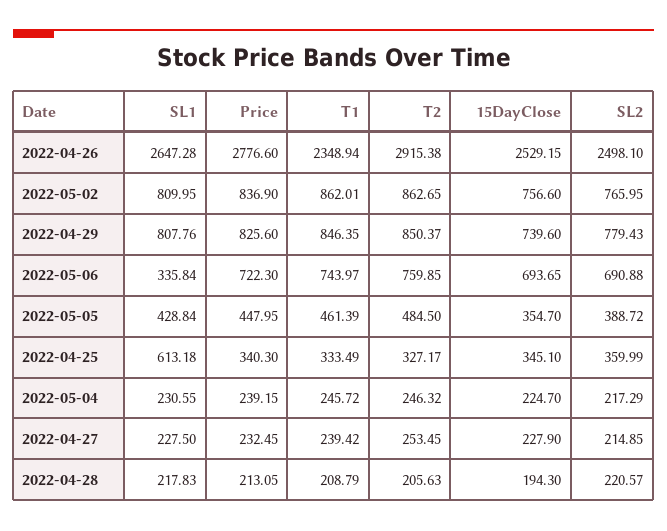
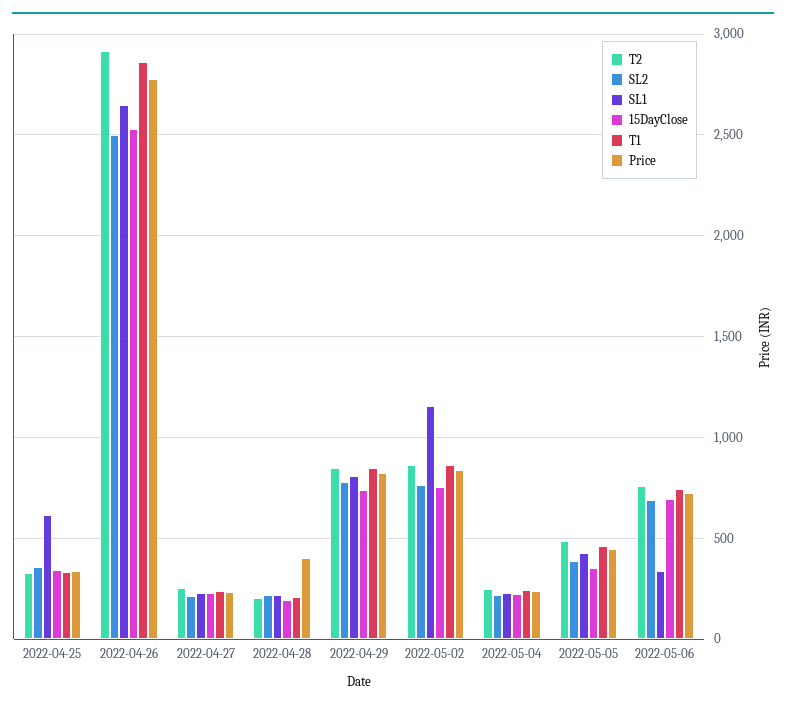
T1, 2022-04-26: 2348.94 -> 2850
SL1, 2022-05-02: 809.95 -> 1150
Price, 2022-04-28: 213.05 -> 400

